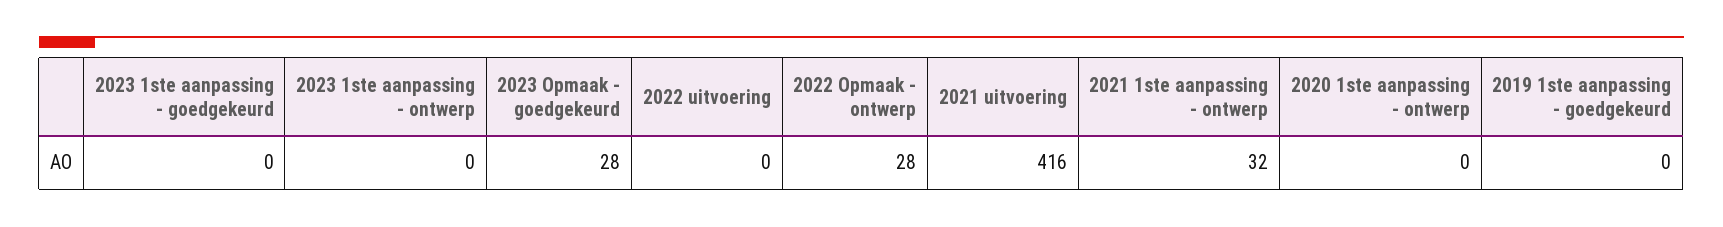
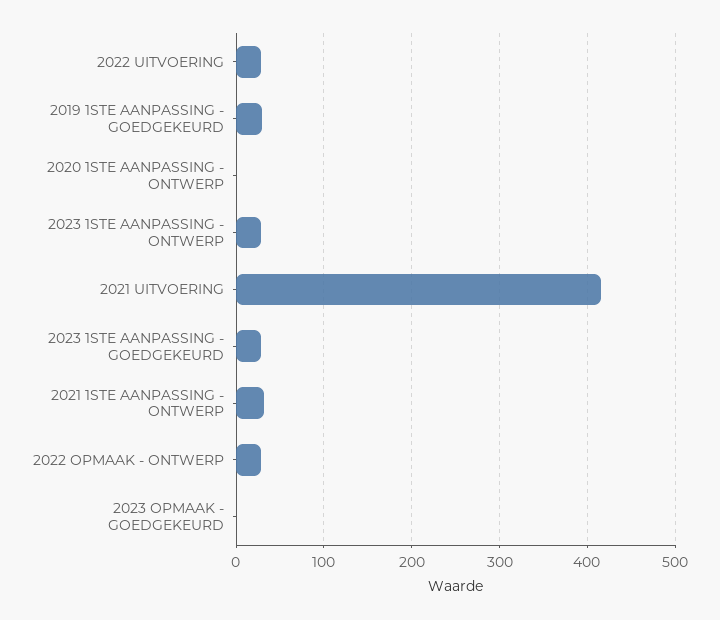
2023 1ste aanpassing - goedgekeurd: 0 -> 30
2023 1ste aanpassing - ontwerp: 0 -> 30
2023 Opmaak - goedgekeurd: 28 -> 0
2022 uitvoering: 0 -> 30
2019 1ste aanpassing - goedgekeurd: 0 -> 30

